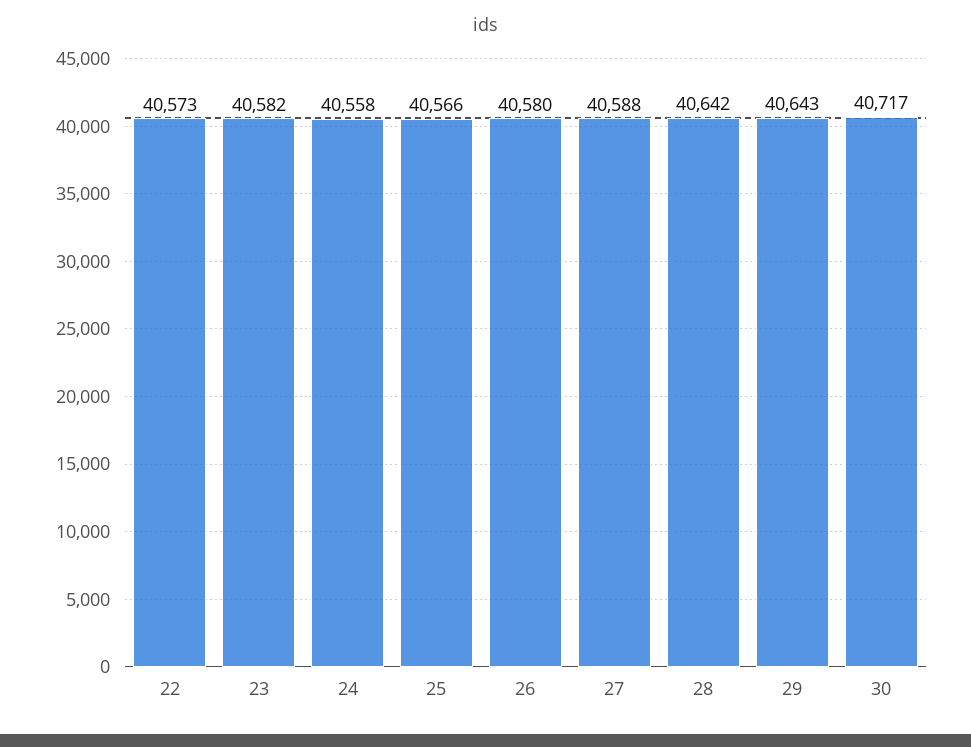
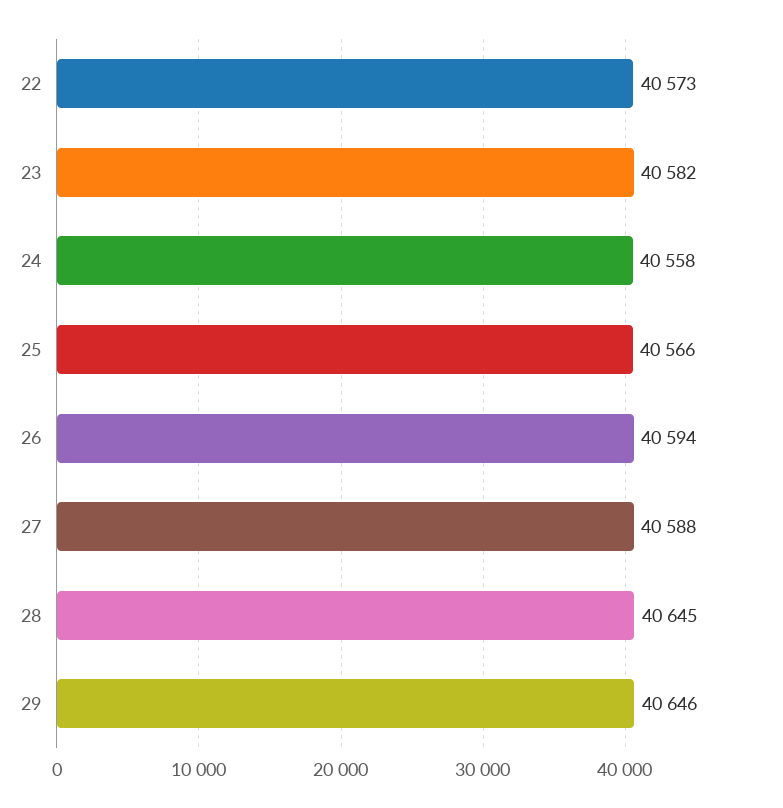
26: 40580 -> 40594
28: 40642 -> 40645
29: 40643 -> 40646
30: 40717 -> none

